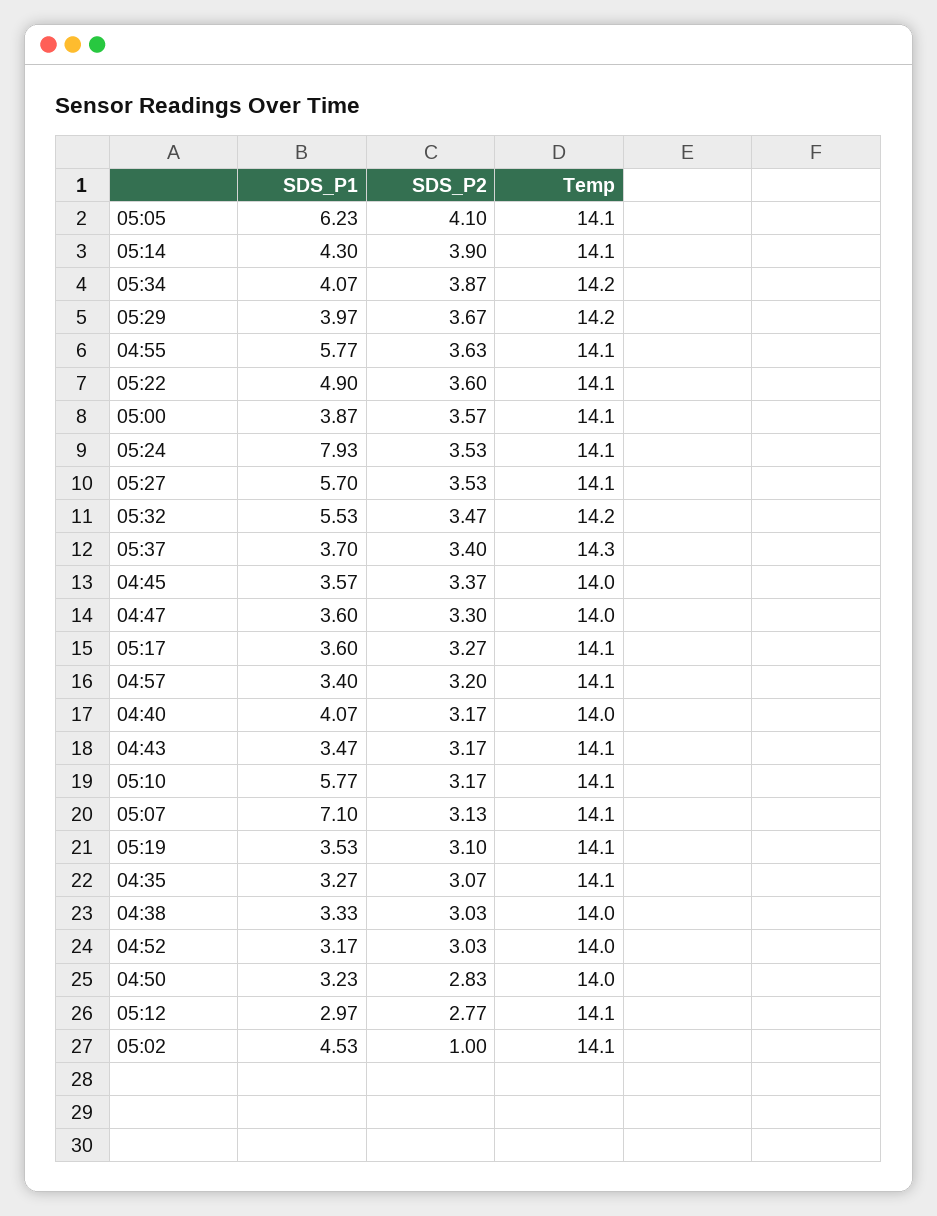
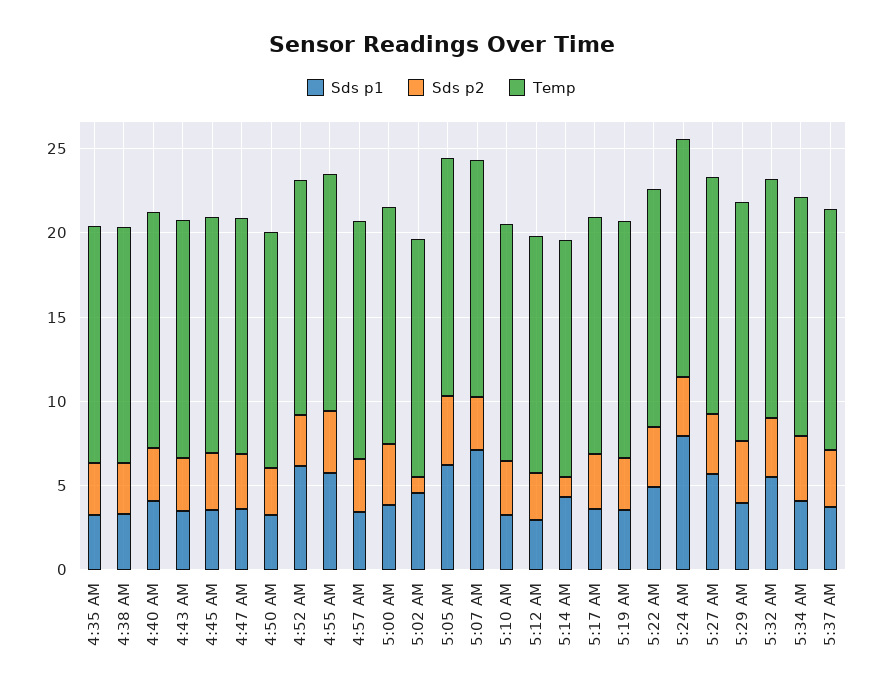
SDS_P2, 05:14: 3.9 -> 1
SDS_P1, 05:10: 5.77 -> 3
SDS_P1, 04:52: 3.17 -> 6

